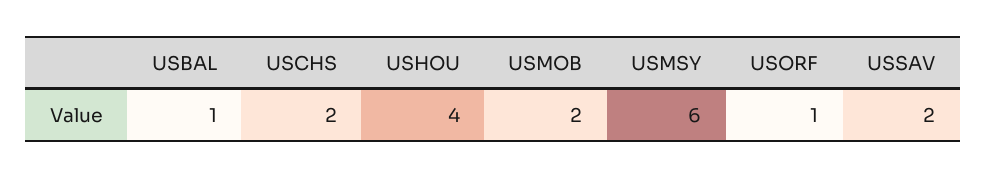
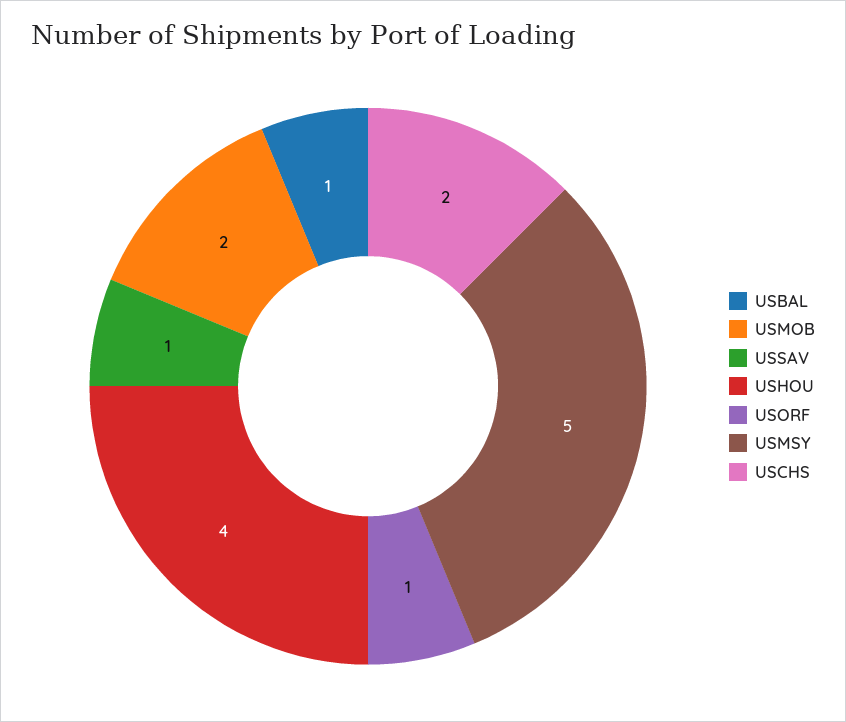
USMSY: 6 -> 5
USSAV: 2 -> 1

